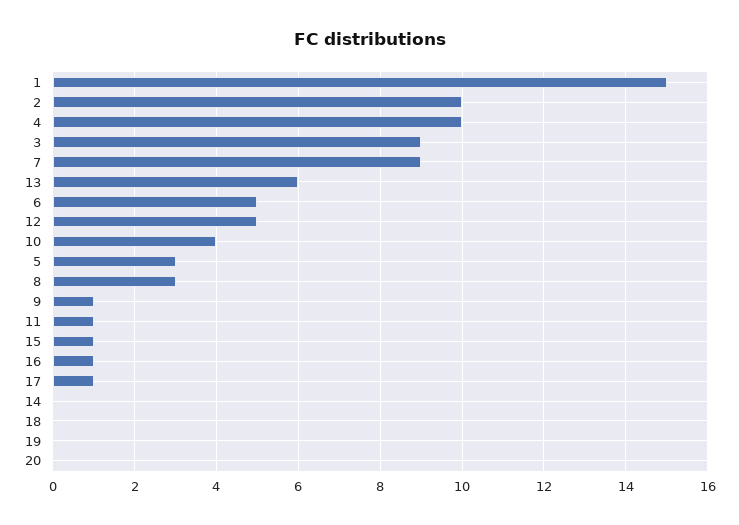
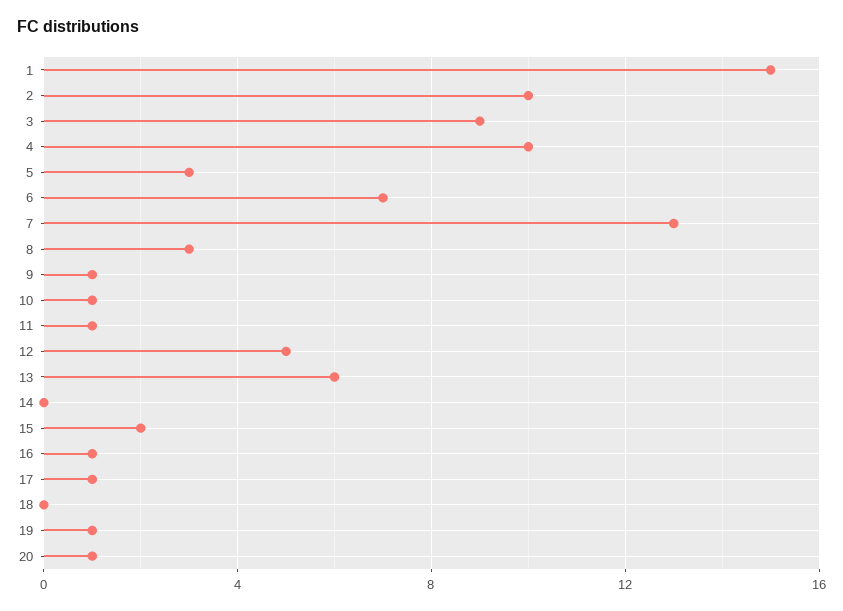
7: 9 -> 13
6: 5 -> 7
10: 4 -> 1
15: 1 -> 2
19: 0 -> 1
20: 0 -> 1

